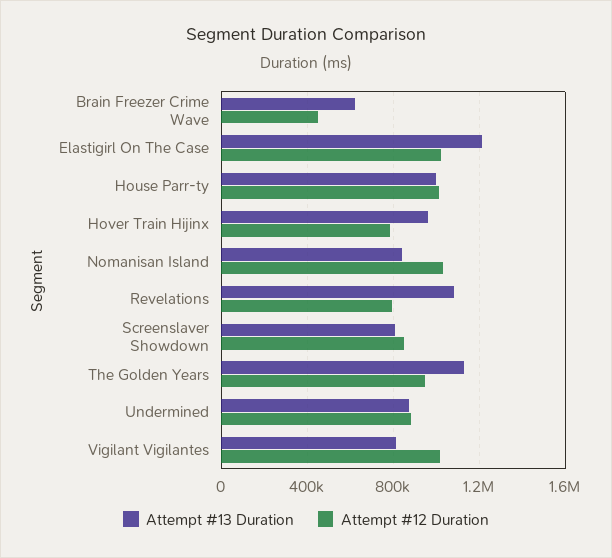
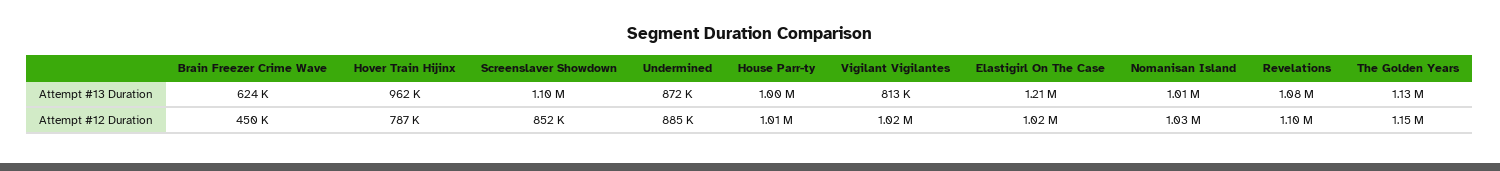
Attempt #13 Duration, Nomanisan Island: 850000 -> 1010000
Attempt #12 Duration, Revelations: 800000 -> 1100000
Attempt #13 Duration, Screenslaver Showdown: 800000 -> 1100000
Attempt #12 Duration, The Golden Years: 950000 -> 1150000

